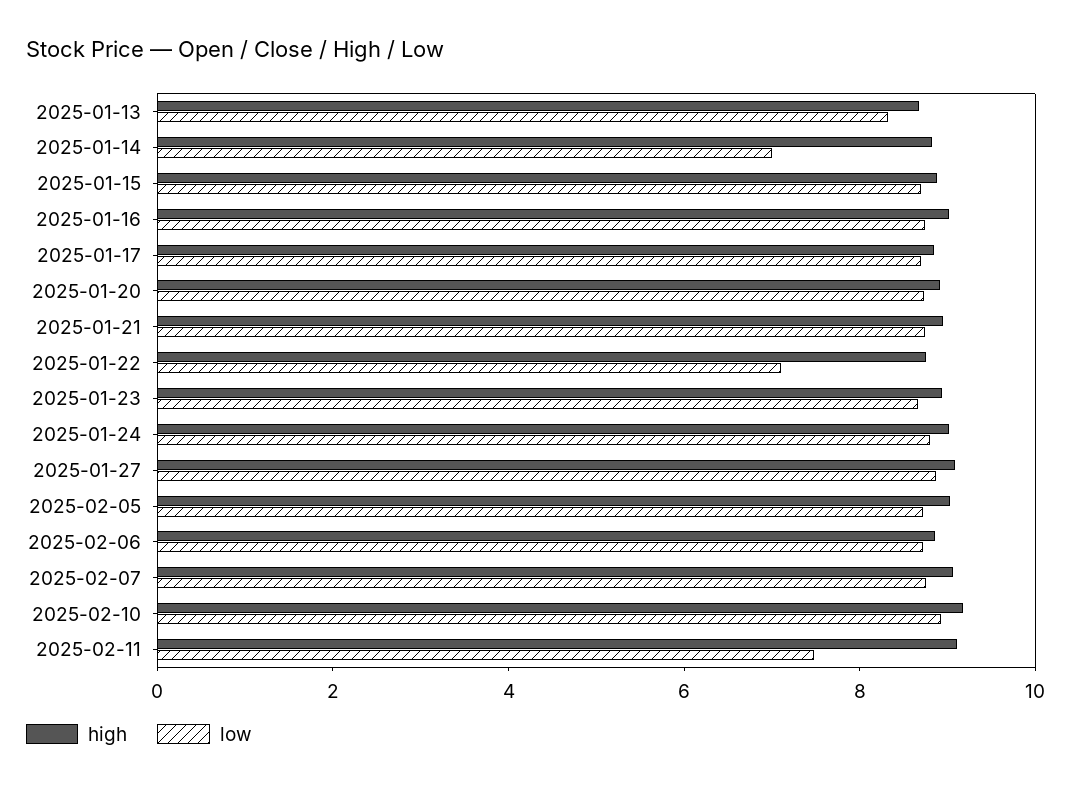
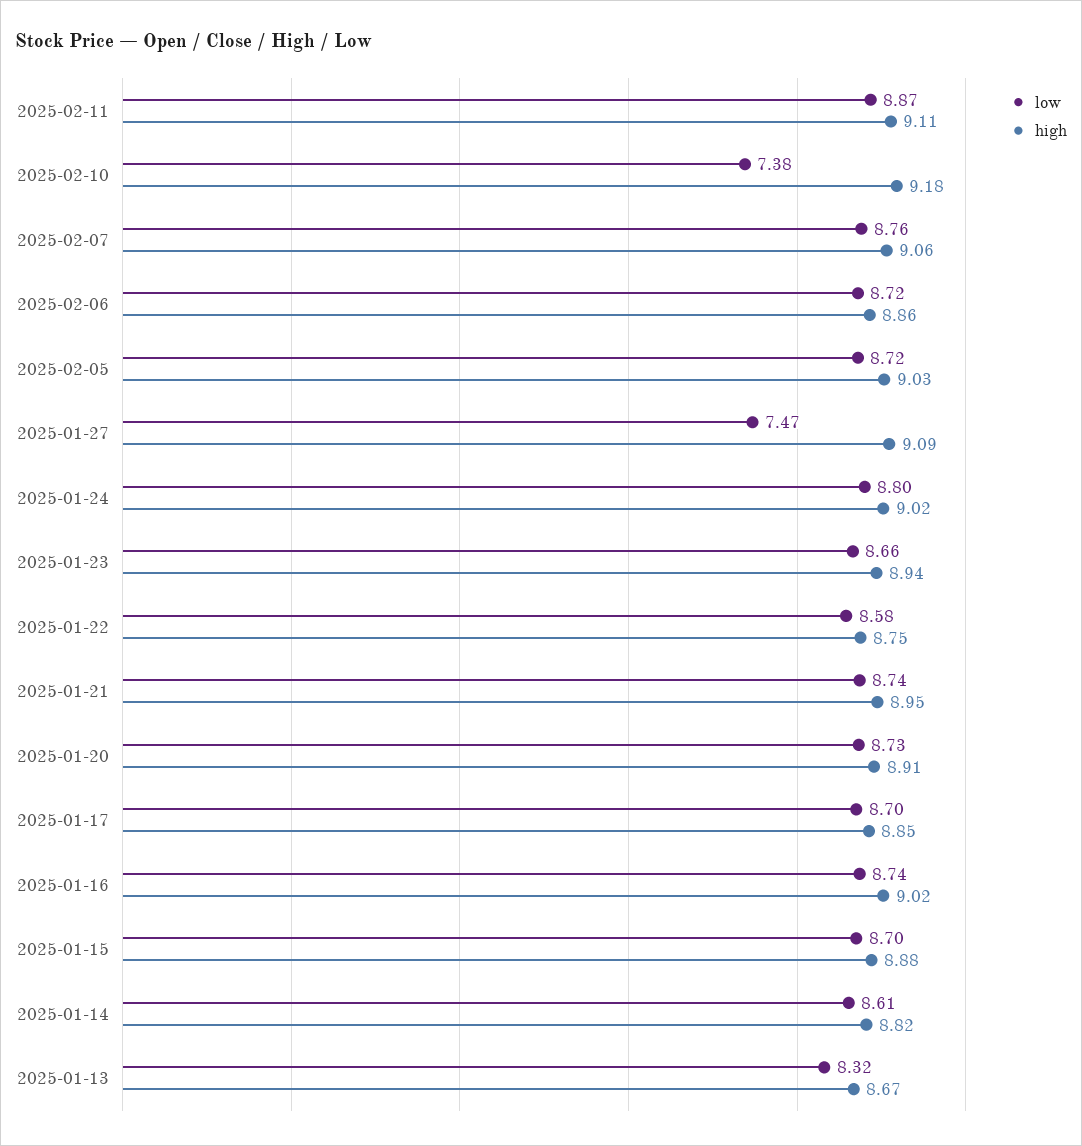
low, 2025-01-14: 7 -> 8.61
low, 2025-01-22: 7 -> 8.58
low, 2025-01-27: 9 -> 7.47
low, 2025-02-10: 9 -> 7.38
low, 2025-02-11: 7.5 -> 8.87

